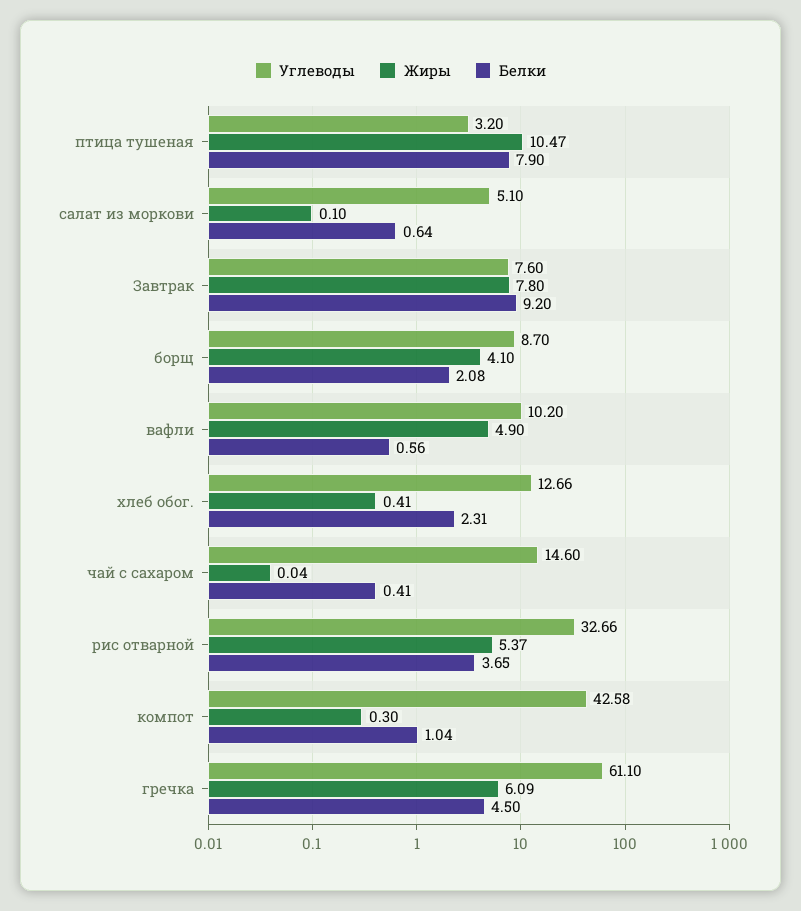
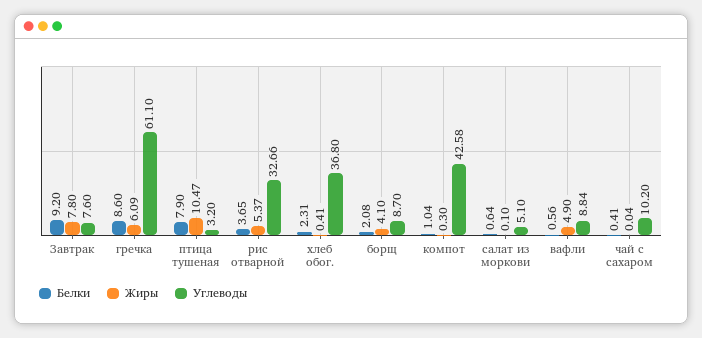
Углеводы, вафли: 10.2 -> 8.84
Углеводы, хлеб обог.: 12.66 -> 36.8
Углеводы, чай с сахаром: 14.6 -> 10.2
Белки, гречка: 4.5 -> 8.6

